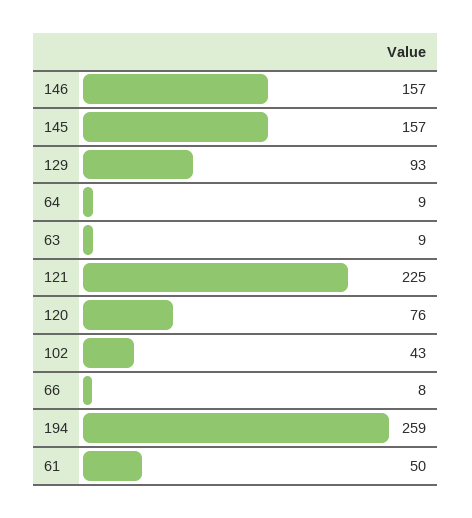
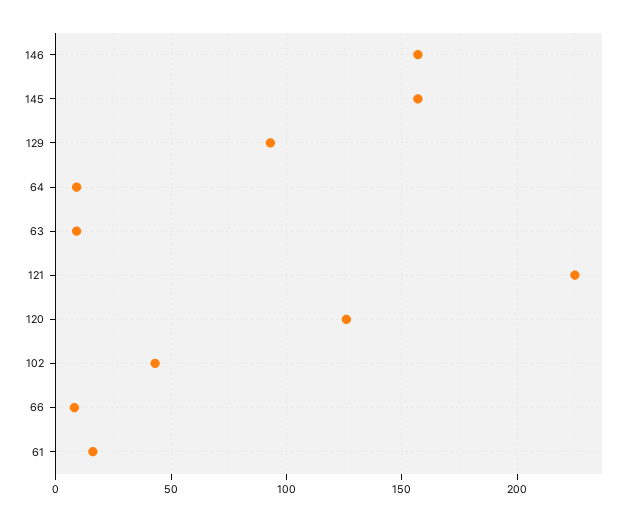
120: 76 -> 125
194: 259 -> none
61: 50 -> 15

